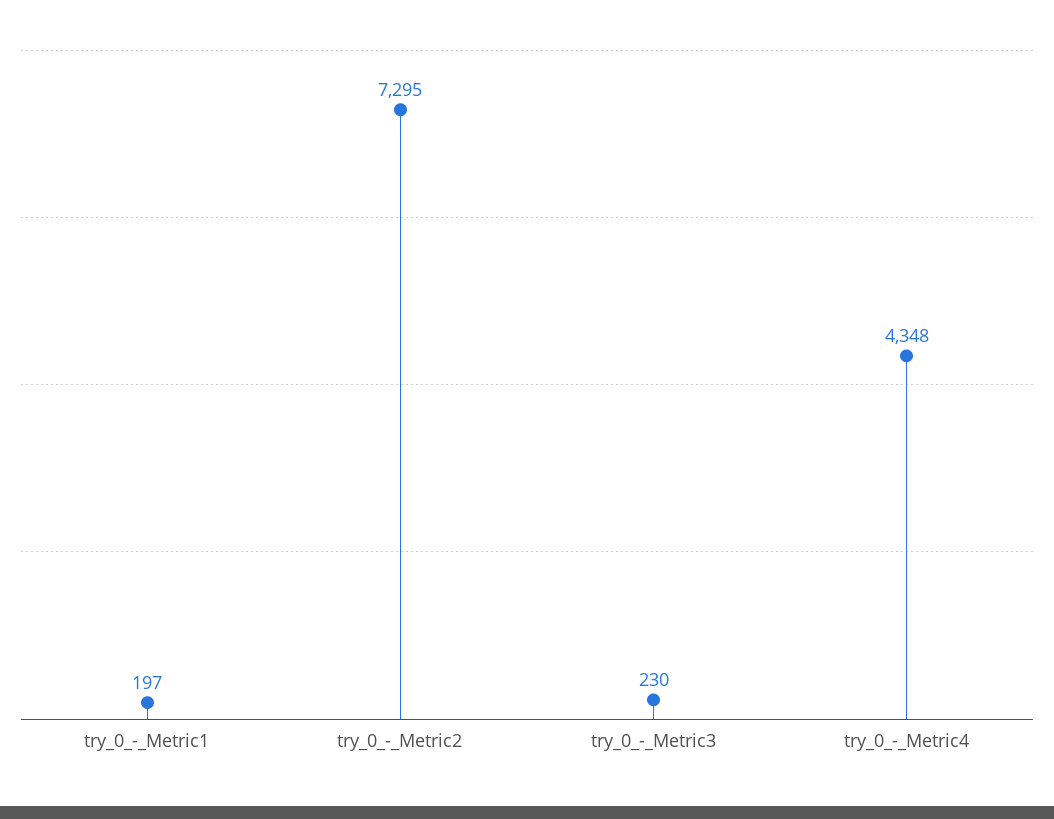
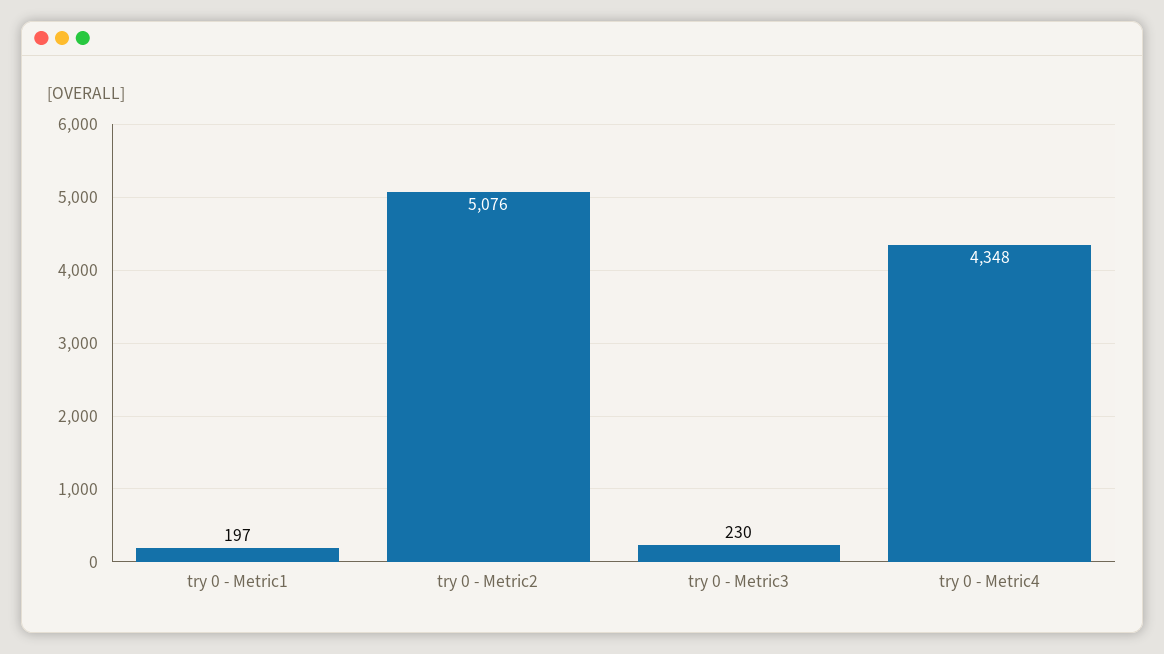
try_0_-_Metric2: 7295 -> 5076

